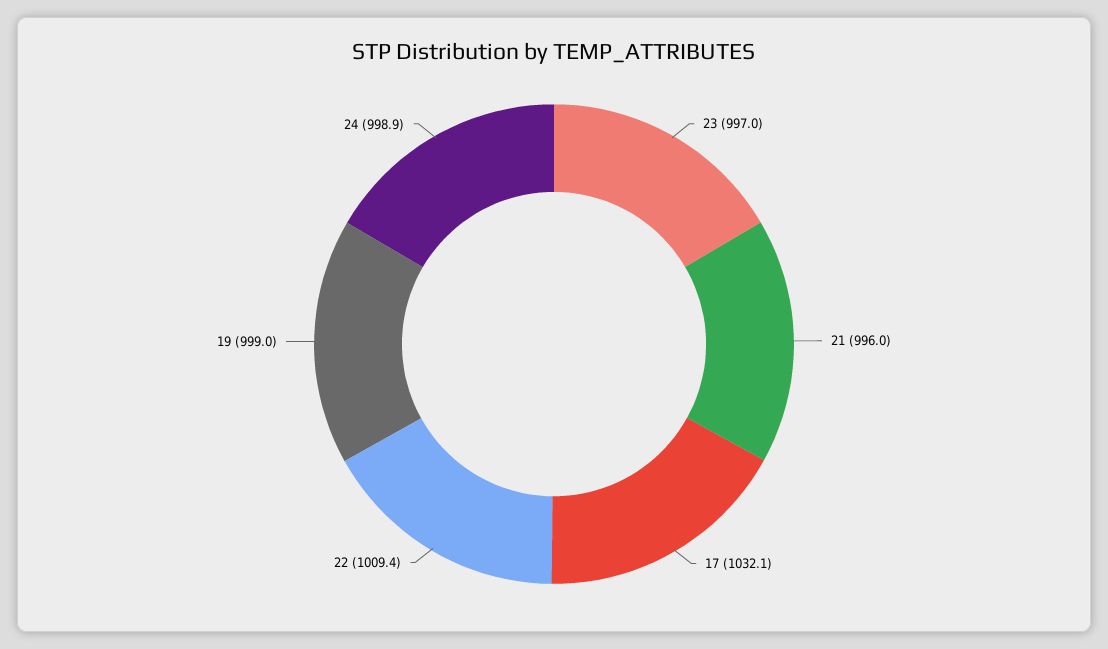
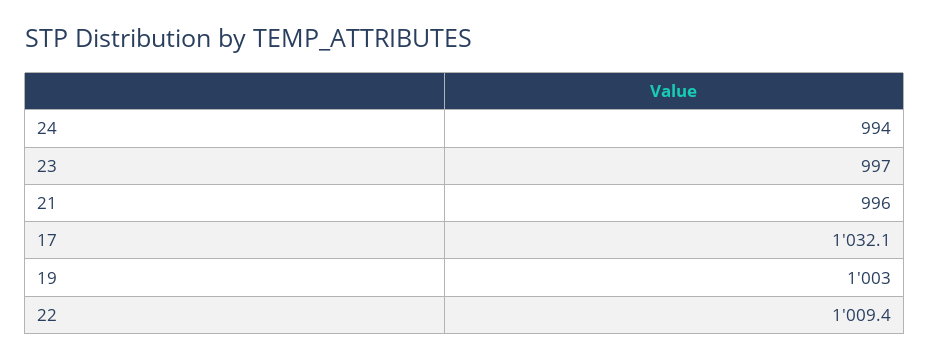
19: 999 -> 1003
24: 998.9 -> 994

